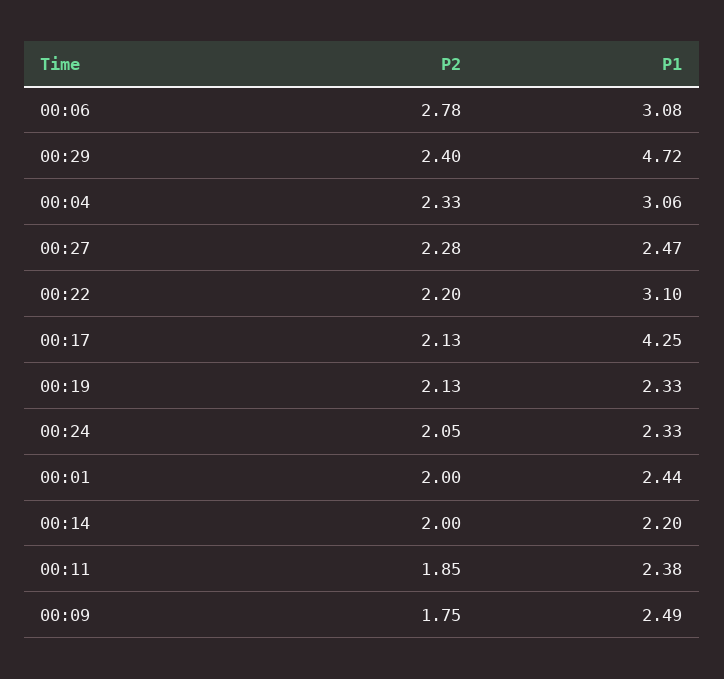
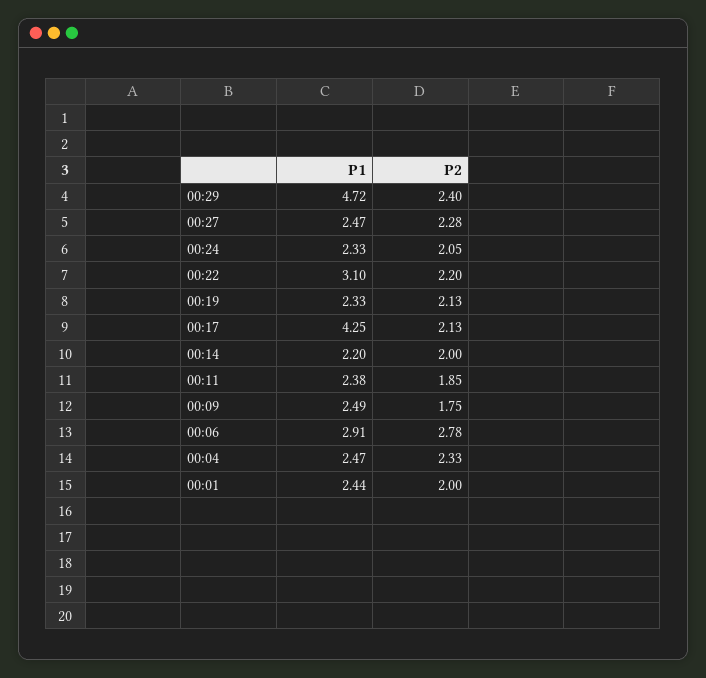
P1, 00:06: 3.08 -> 2.91
P1, 00:04: 3.06 -> 2.47

